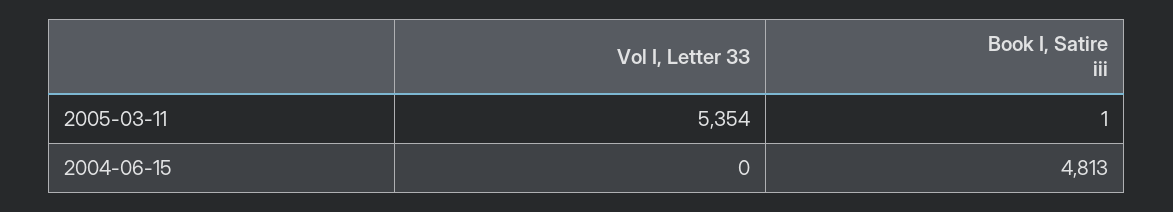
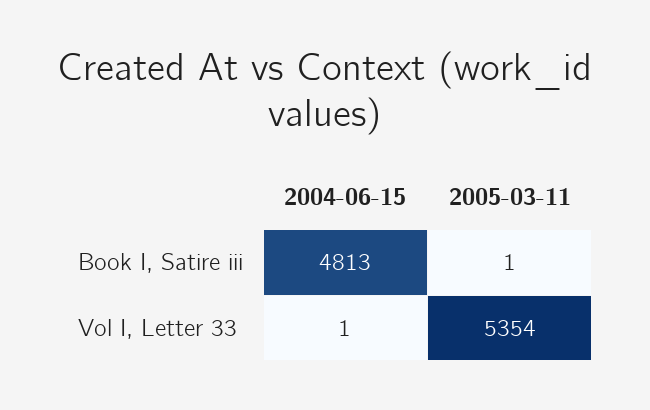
Vol I, Letter 33, 2004-06-15: 0 -> 1

